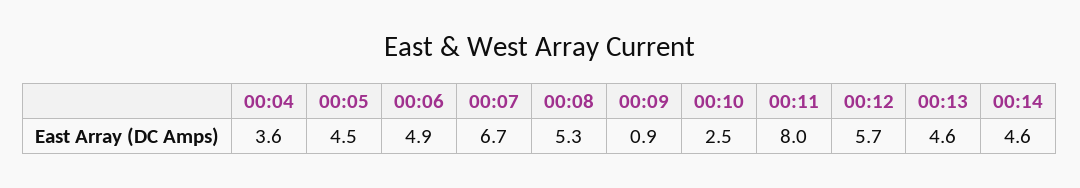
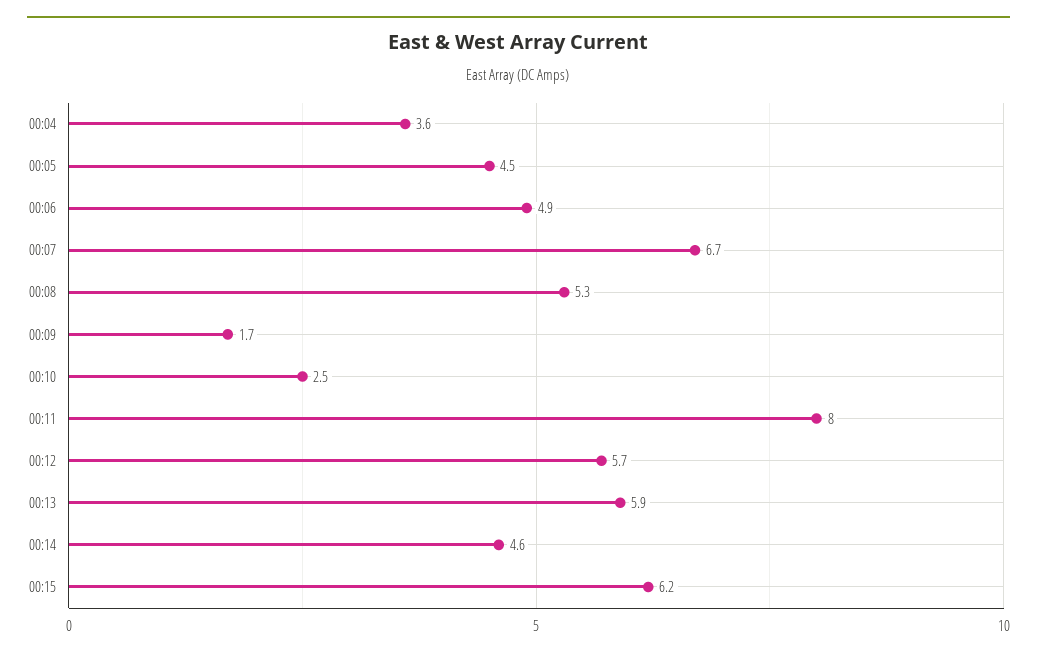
00:09: 0.9 -> 1.7
00:13: 4.6 -> 5.9
00:15: none -> 6.2

